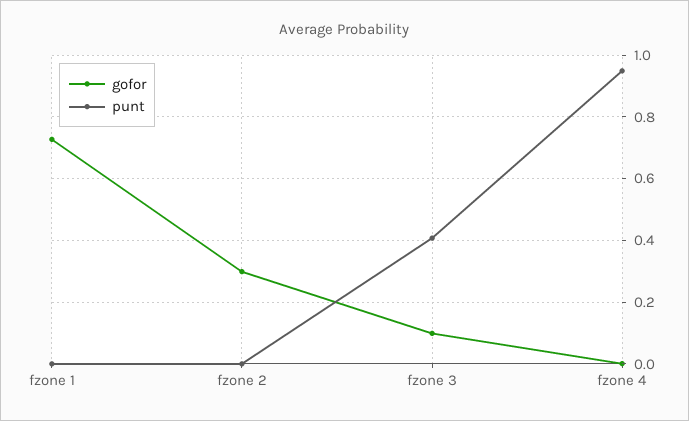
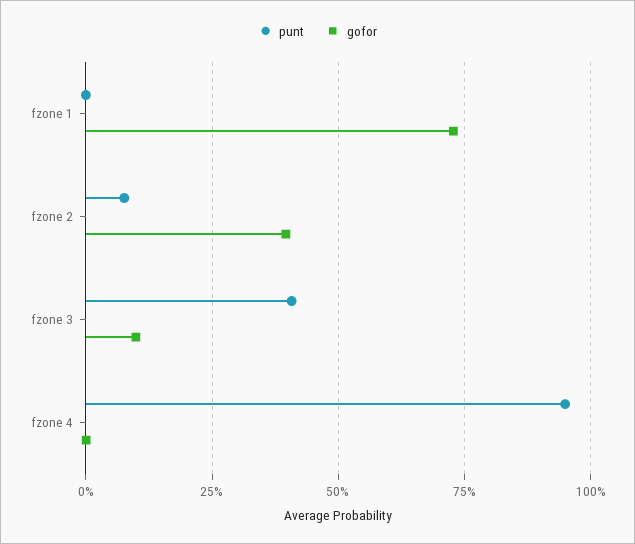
gofor, fzone 2: 0.3 -> 0.4
punt, fzone 2: 0 -> 0.075

